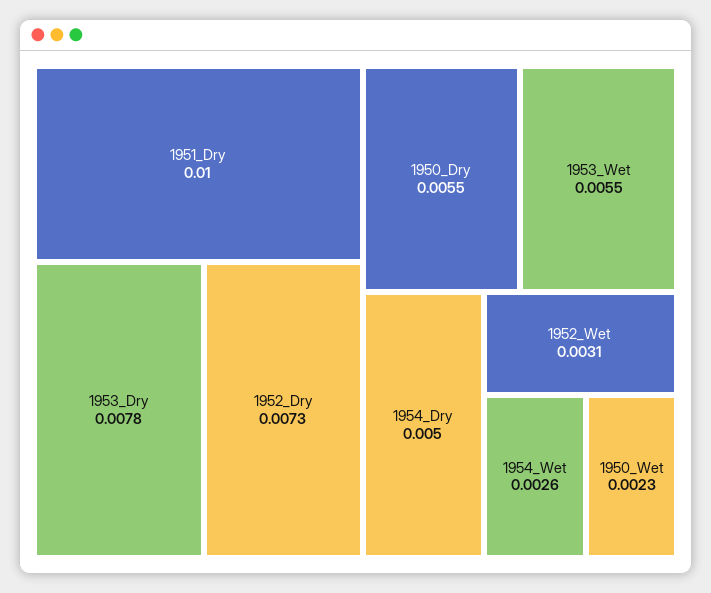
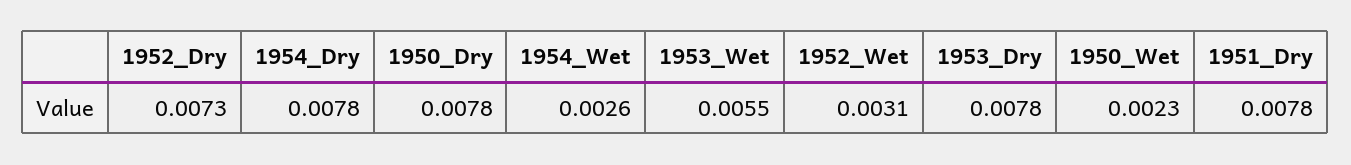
1951_Dry: 0.01 -> 0.0078
1950_Dry: 0.0055 -> 0.0078
1954_Dry: 0.005 -> 0.0078

